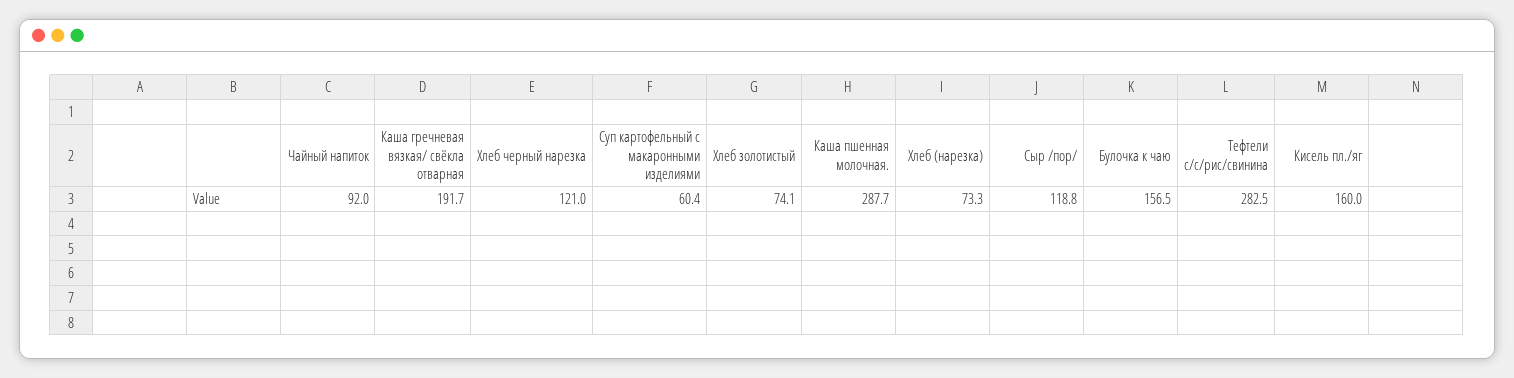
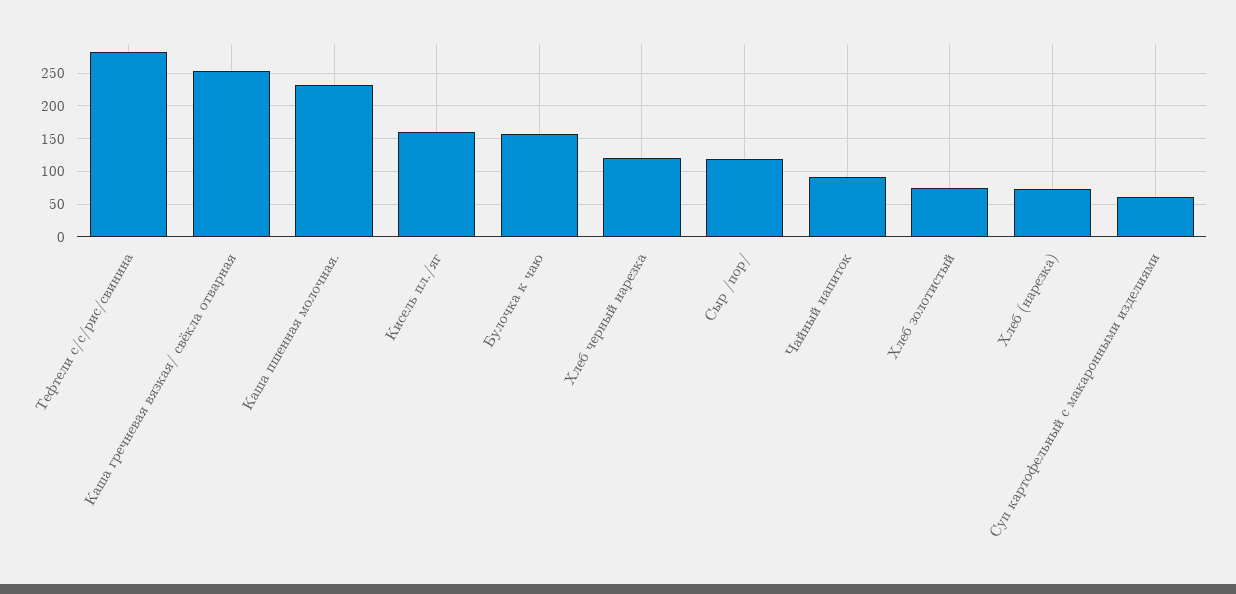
Каша гречневая вязкая/ свёкла отварная: 191.7 -> 250
Каша пшенная молочная.: 287.7 -> 230

